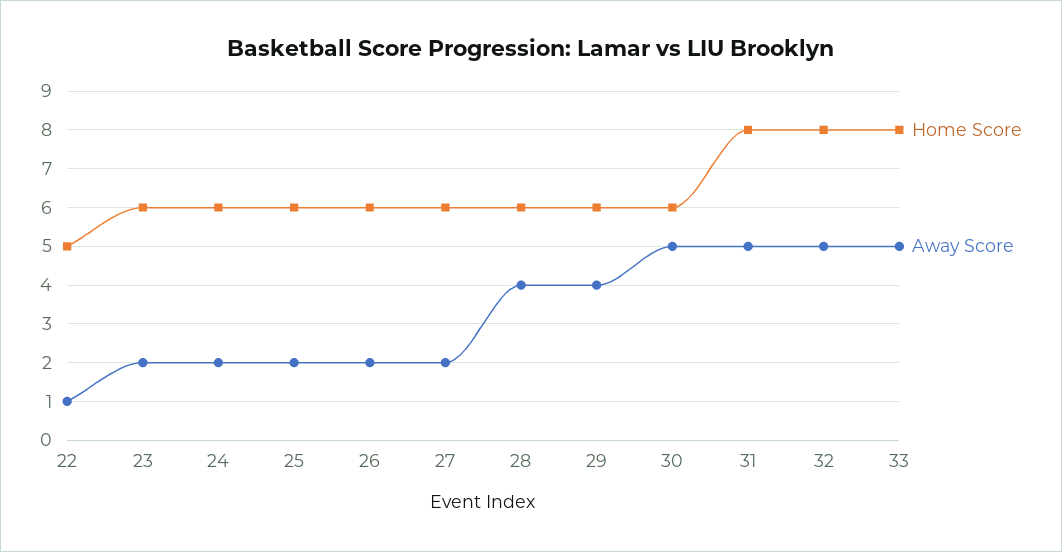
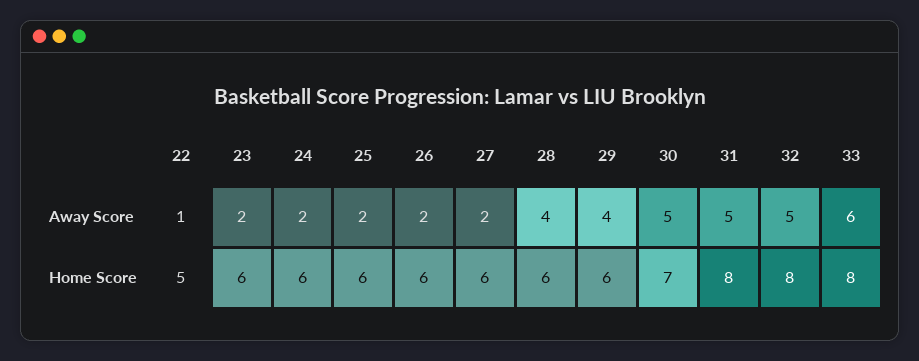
Home Score, 30: 6 -> 7
Away Score, 33: 5 -> 6

